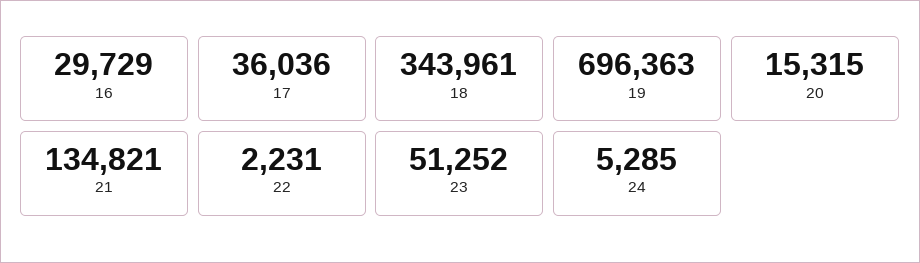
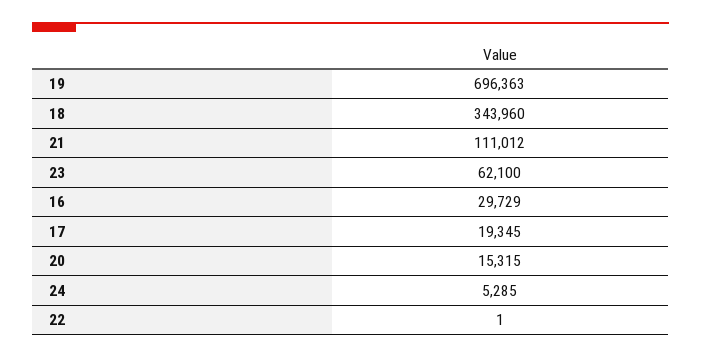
17: 36036 -> 19345
18: 343961 -> 343960
21: 134821 -> 111012
22: 2231 -> 1
23: 51252 -> 62100

